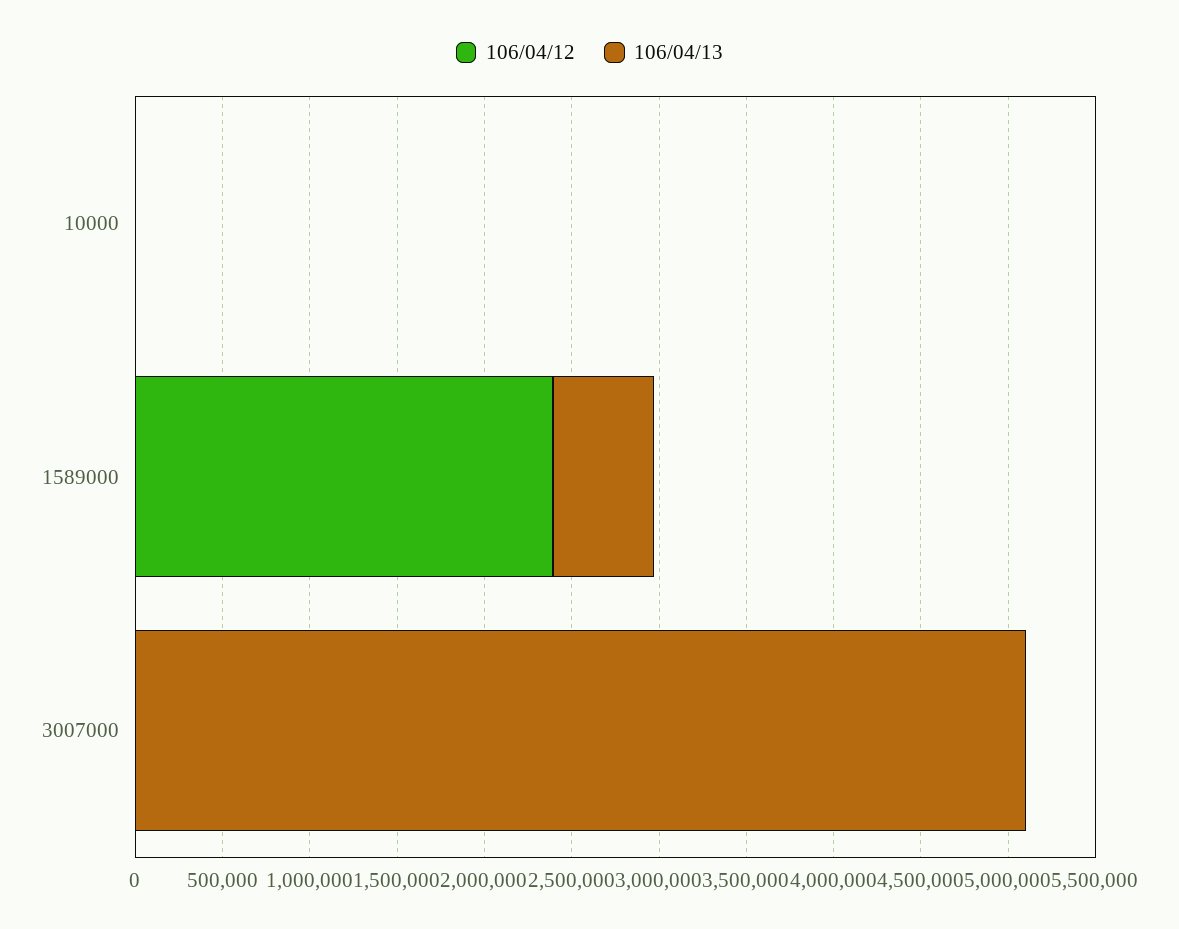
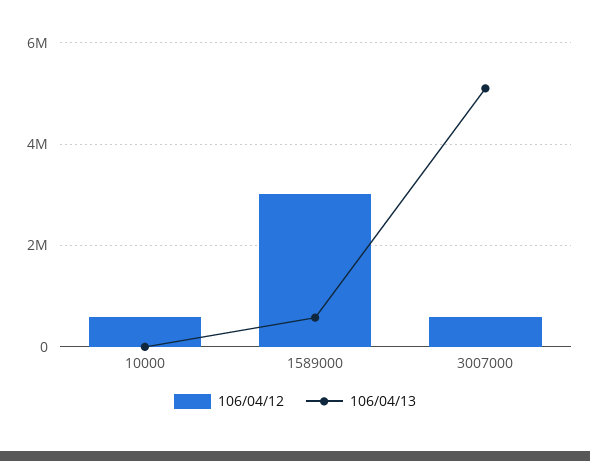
106/04/12, 10000: 0 -> 600000
106/04/12, 1589000: 2400000 -> 3000000
106/04/12, 3007000: 0 -> 600000

